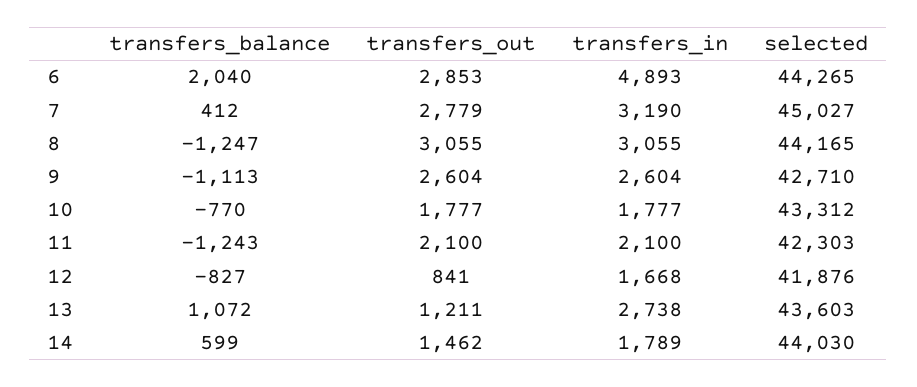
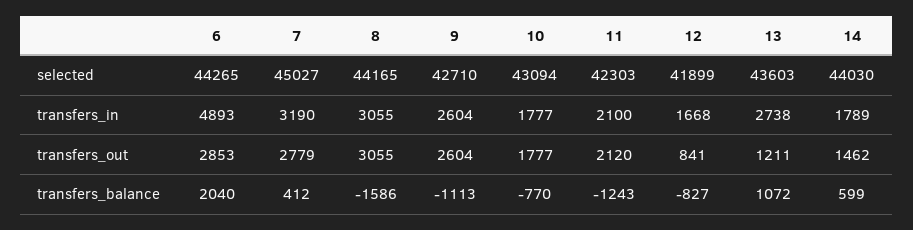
transfers_balance, 8: -1247 -> -1586
selected, 10: 43312 -> 43094
transfers_out, 11: 2100 -> 2120
selected, 12: 41876 -> 41899

